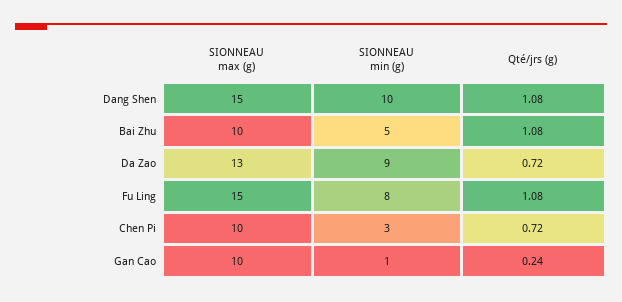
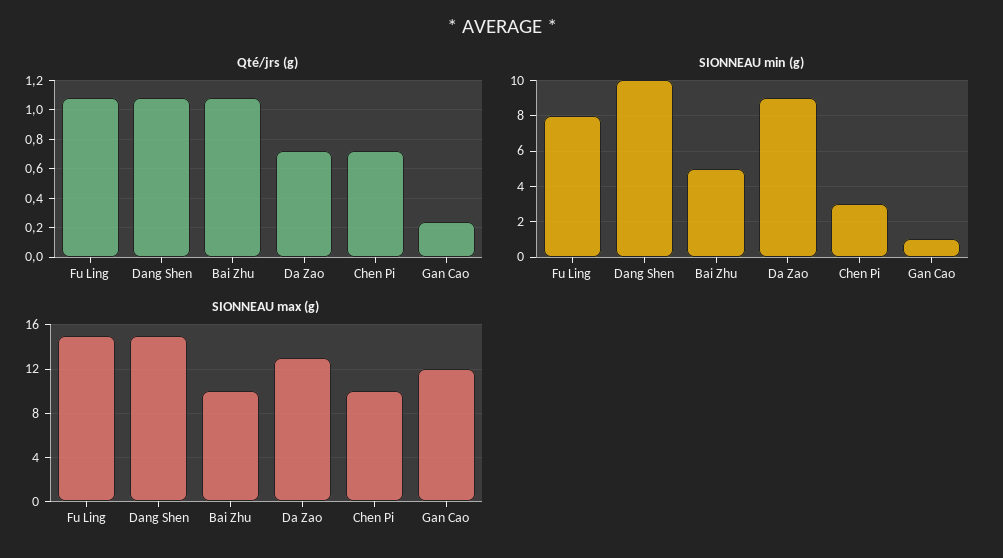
SIONNEAU max (g), Gan Cao: 10 -> 12

